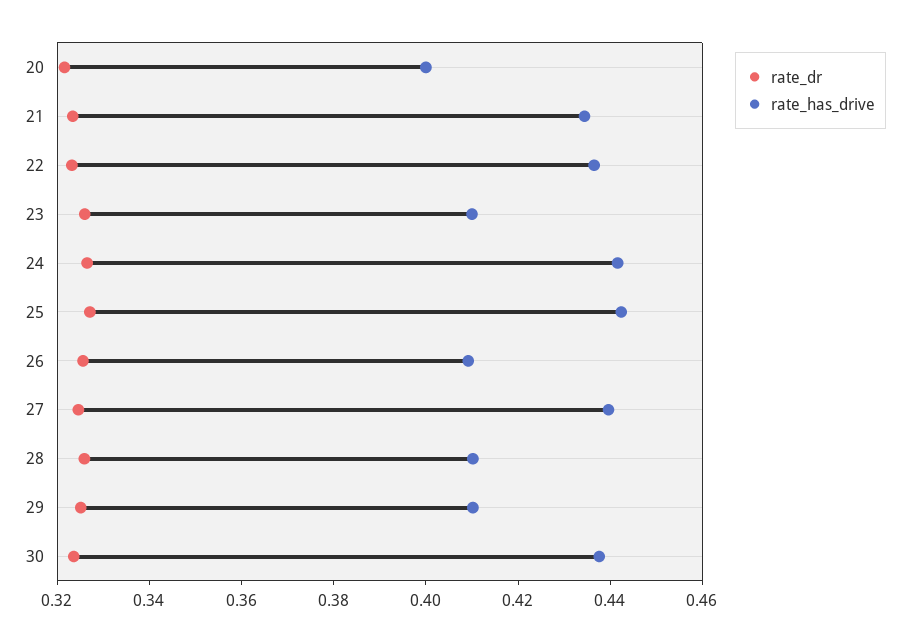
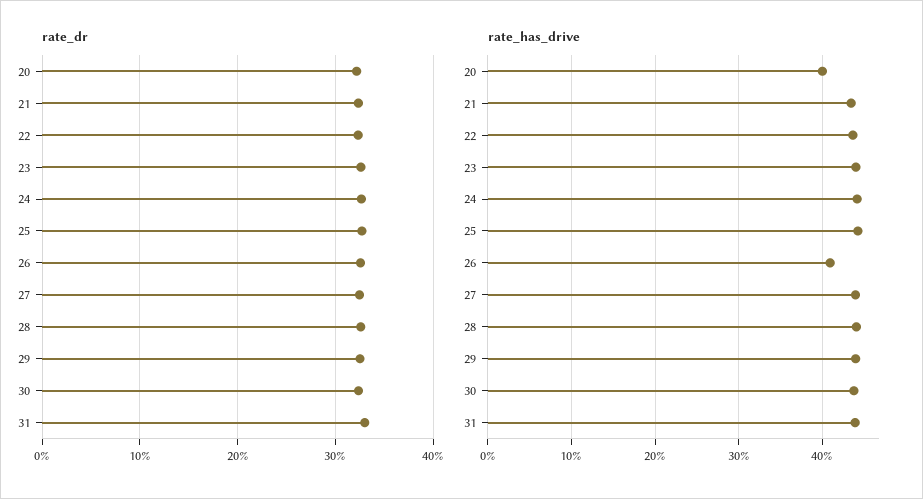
rate_has_drive, 23: 0.41 -> 0.44
rate_has_drive, 28: 0.41 -> 0.44
rate_has_drive, 29: 0.41 -> 0.44
rate_dr, 31: none -> 0.33
rate_has_drive, 31: none -> 0.44

